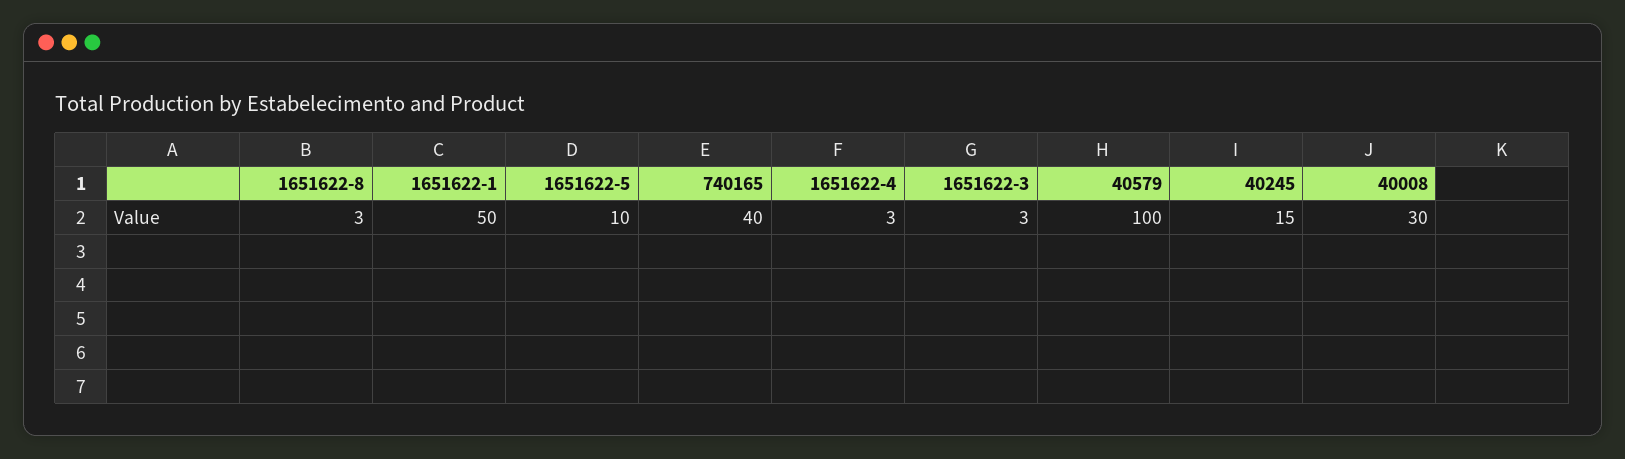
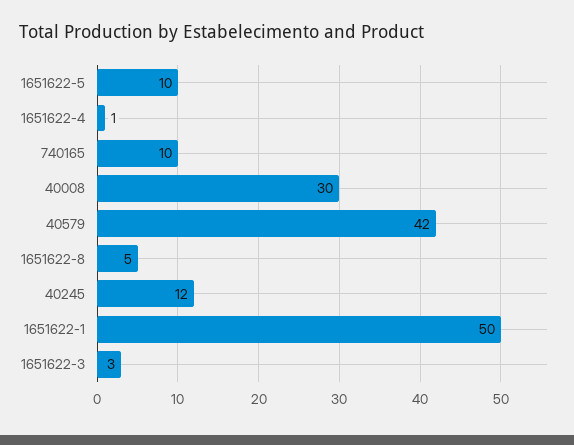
1651622-8: 3 -> 5
740165: 40 -> 10
1651622-4: 3 -> 1
40579: 100 -> 42
40245: 15 -> 12

